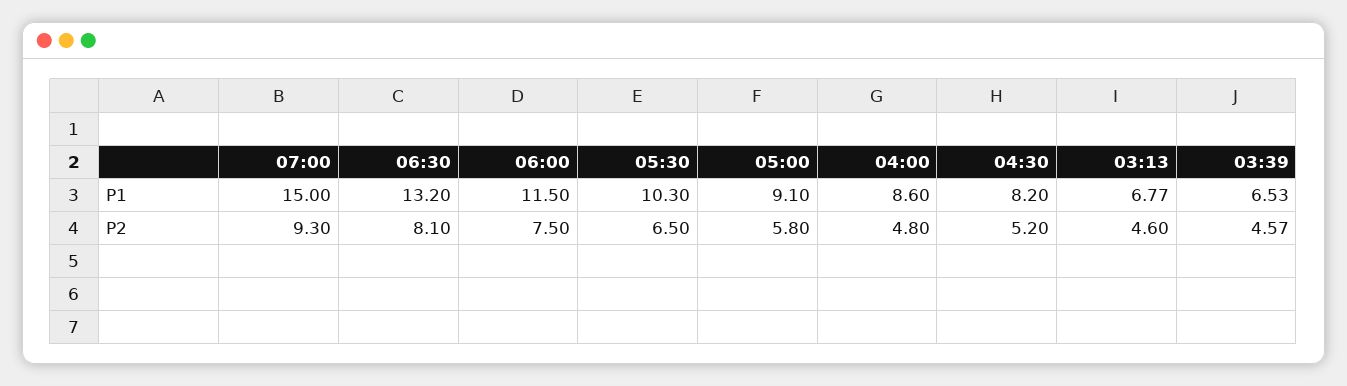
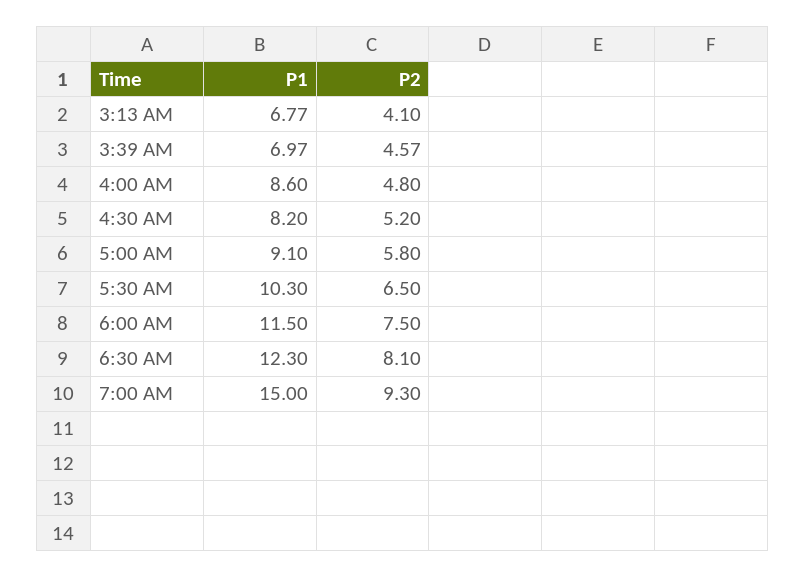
06:30, P1: 13.2 -> 12.3
03:39, P1: 6.53 -> 6.97
03:13, P2: 4.6 -> 4.1

